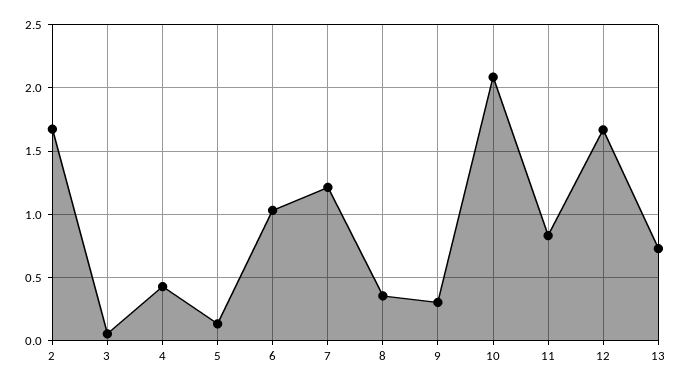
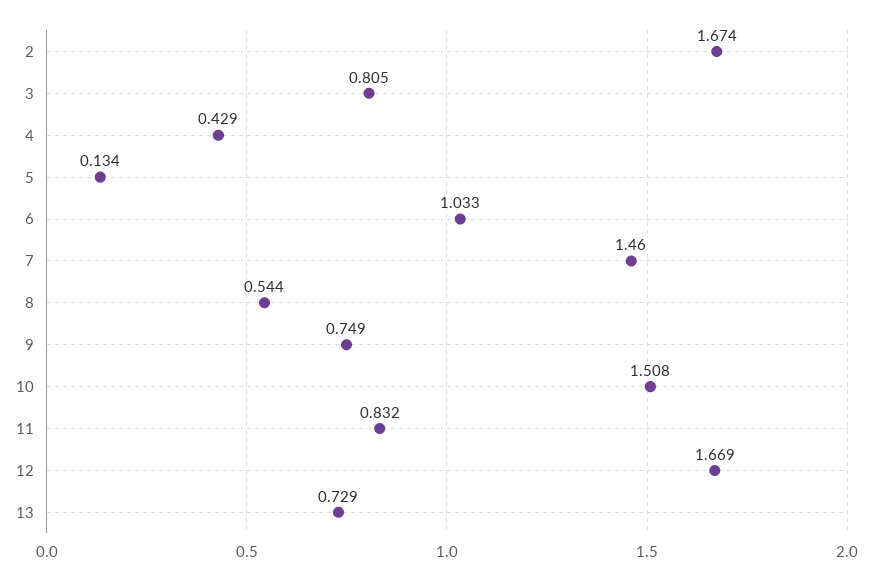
3: 0.05 -> 0.805
7: 1.2 -> 1.46
8: 0.35 -> 0.544
9: 0.3 -> 0.749
10: 2.1 -> 1.508

